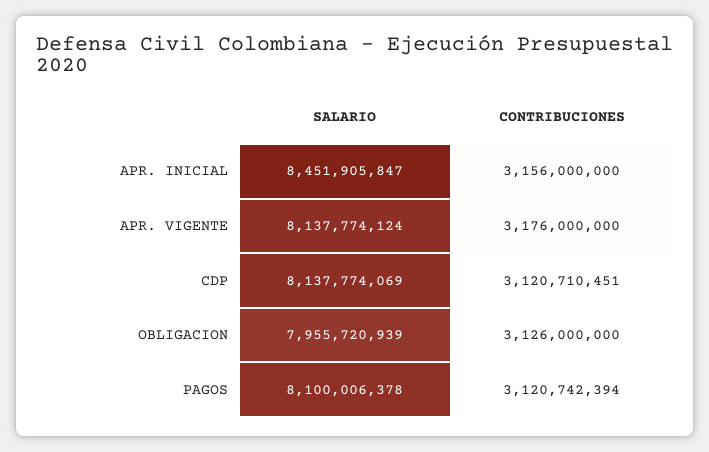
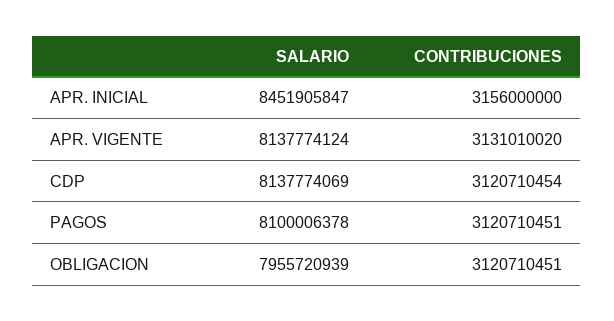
CONTRIBUCIONES, APR. VIGENTE: 3176000000 -> 3131010020
CONTRIBUCIONES, CDP: 3120710451 -> 3120710454
CONTRIBUCIONES, OBLIGACION: 3126000000 -> 3120710451
CONTRIBUCIONES, PAGOS: 3120742394 -> 3120710451

